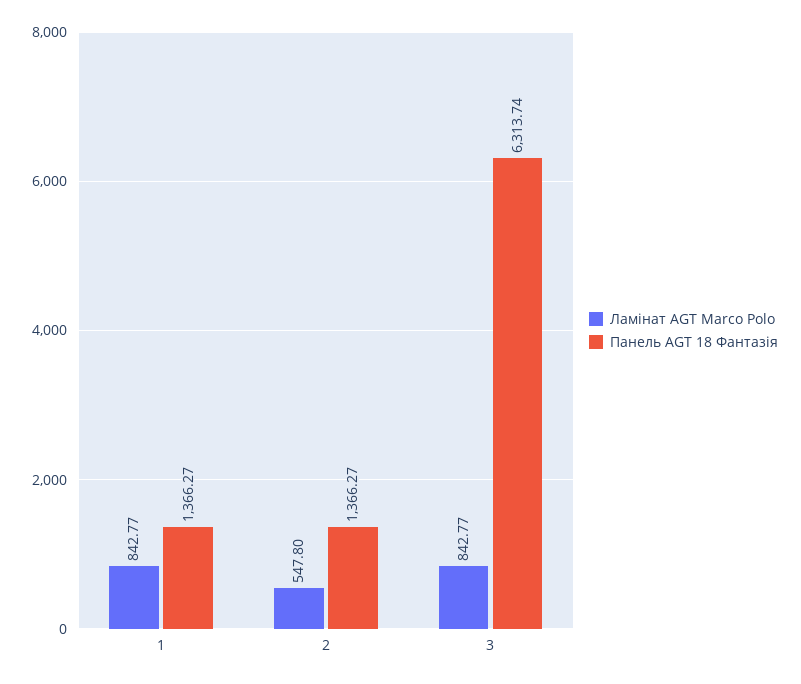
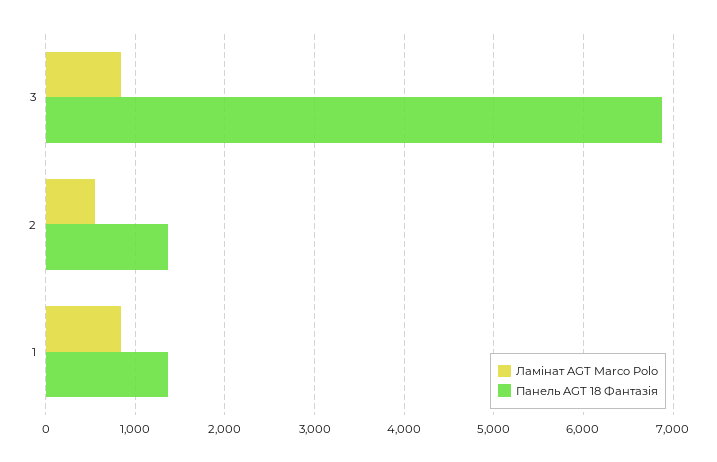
Панель AGT 18 Фантазія, 3: 6313.74 -> 6900

